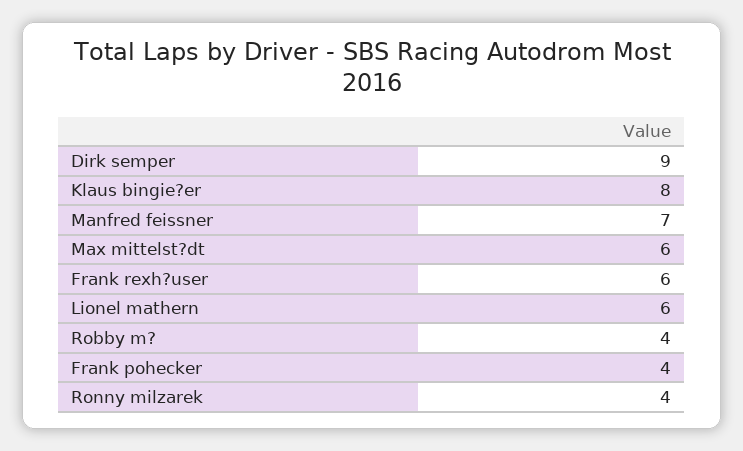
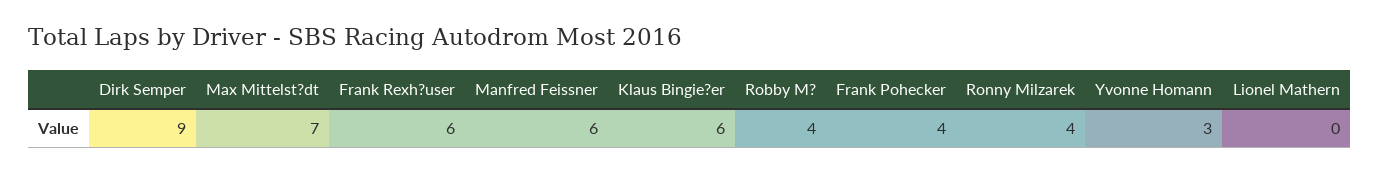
Klaus bingie?er: 8 -> 6
Manfred feissner: 7 -> 6
Max mittelst?dt: 6 -> 7
Lionel mathern: 6 -> 0
Yvonne Homann: none -> 3

